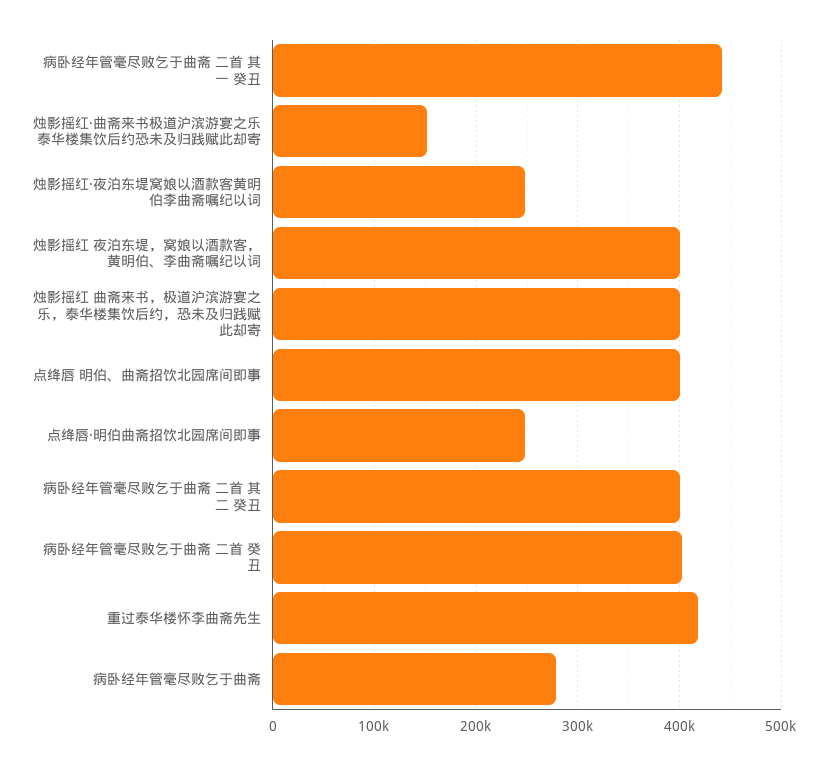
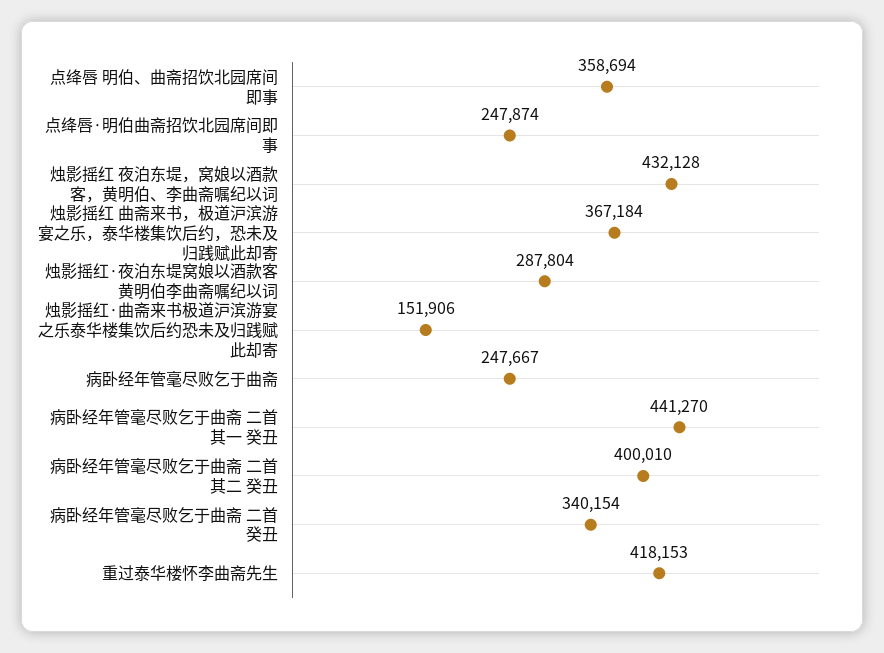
烛影摇红·夜泊东堤窝娘以酒款客黄明伯李曲斋嘱纪以词: 250000 -> 287804
烛影摇红 夜泊东堤，窝娘以酒款客，黄明伯、李曲斋嘱纪以词: 400000 -> 432128
烛影摇红 曲斋来书，极道沪滨游宴之乐，泰华楼集饮后约，恐未及归践赋此却寄: 400000 -> 367184
点绛唇 明伯、曲斋招饮北园席间即事: 400000 -> 358694
病卧经年管毫尽败乞于曲斋 二首 癸丑: 400000 -> 340154
病卧经年管毫尽败乞于曲斋: 280000 -> 247667

